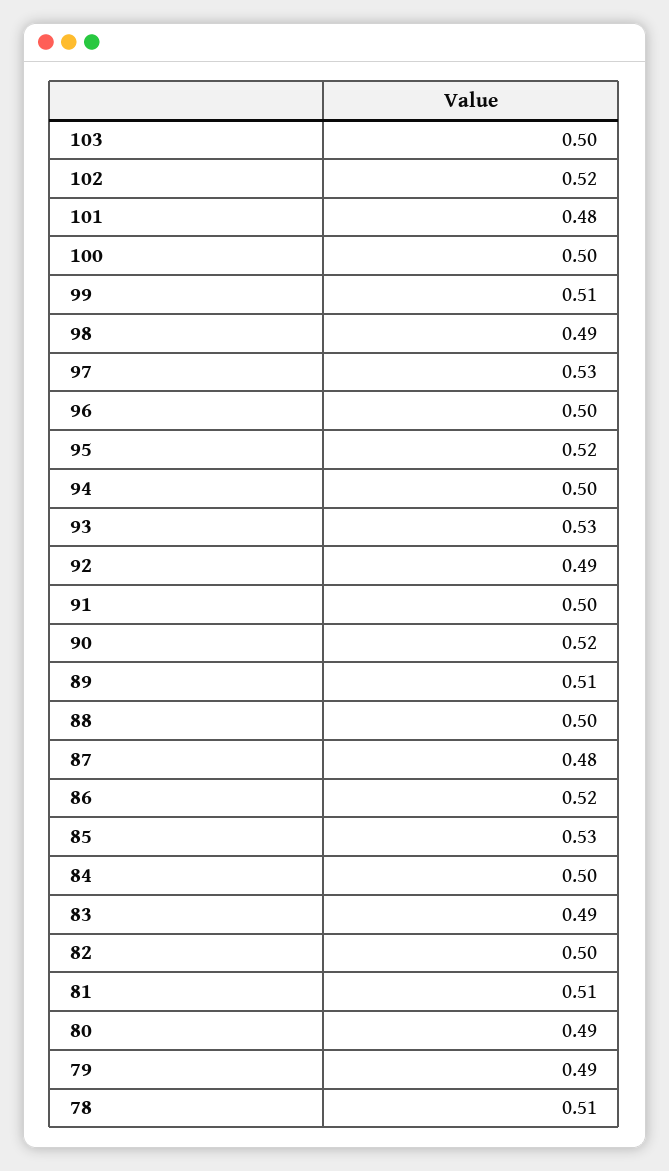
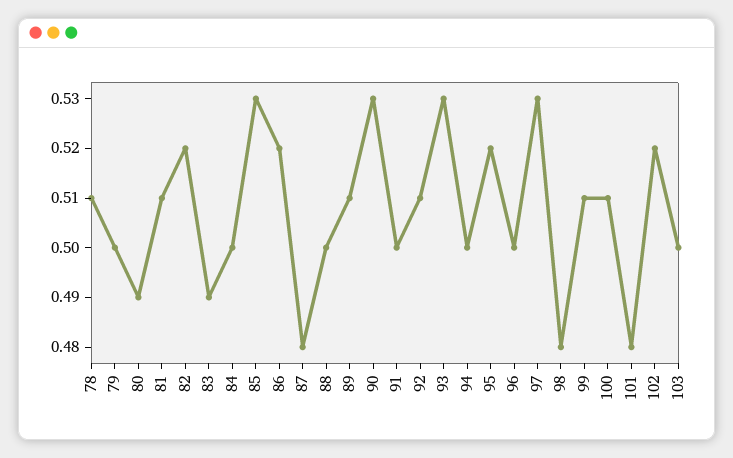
100: 0.5 -> 0.51
98: 0.49 -> 0.48
92: 0.49 -> 0.51
90: 0.52 -> 0.53
82: 0.5 -> 0.52
79: 0.49 -> 0.5

